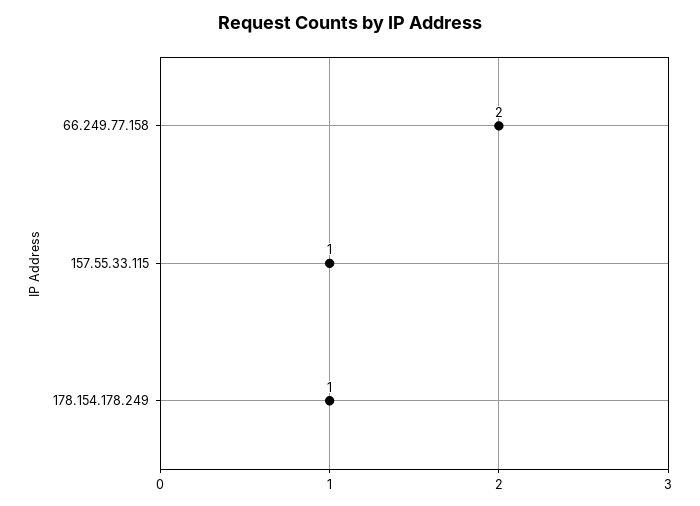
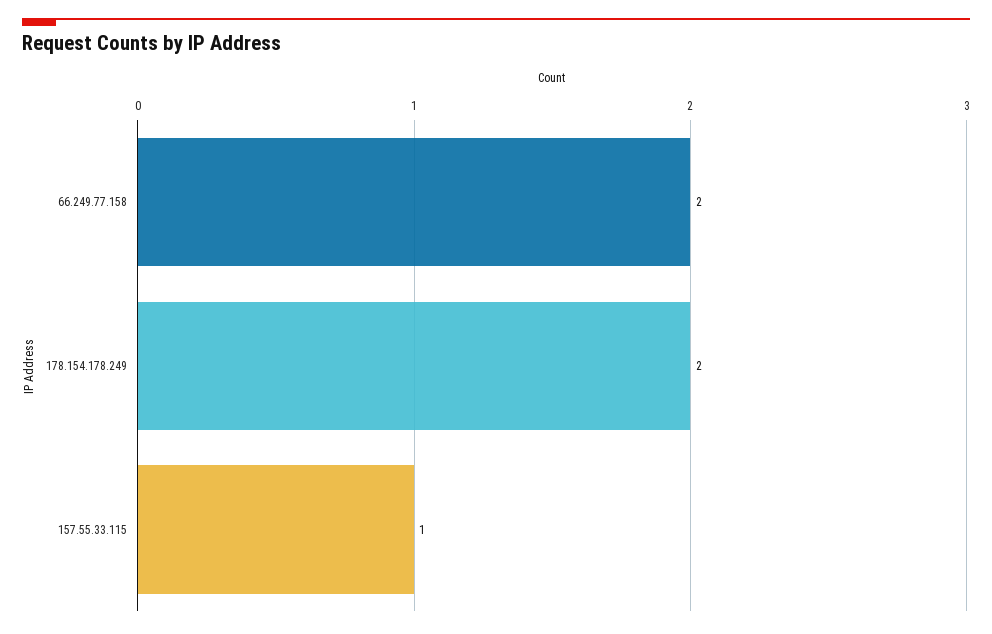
178.154.178.249: 1 -> 2

